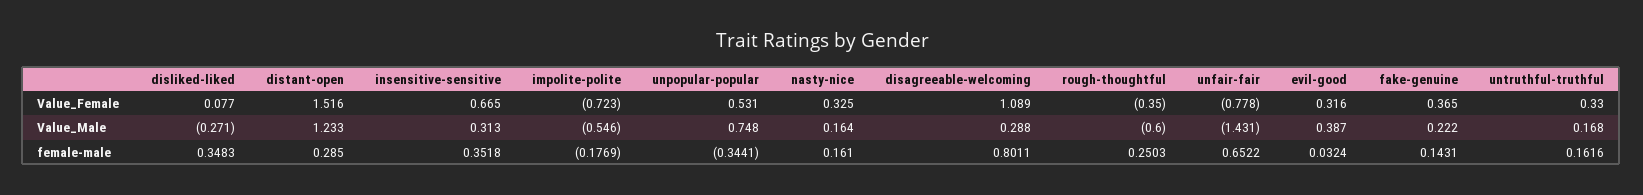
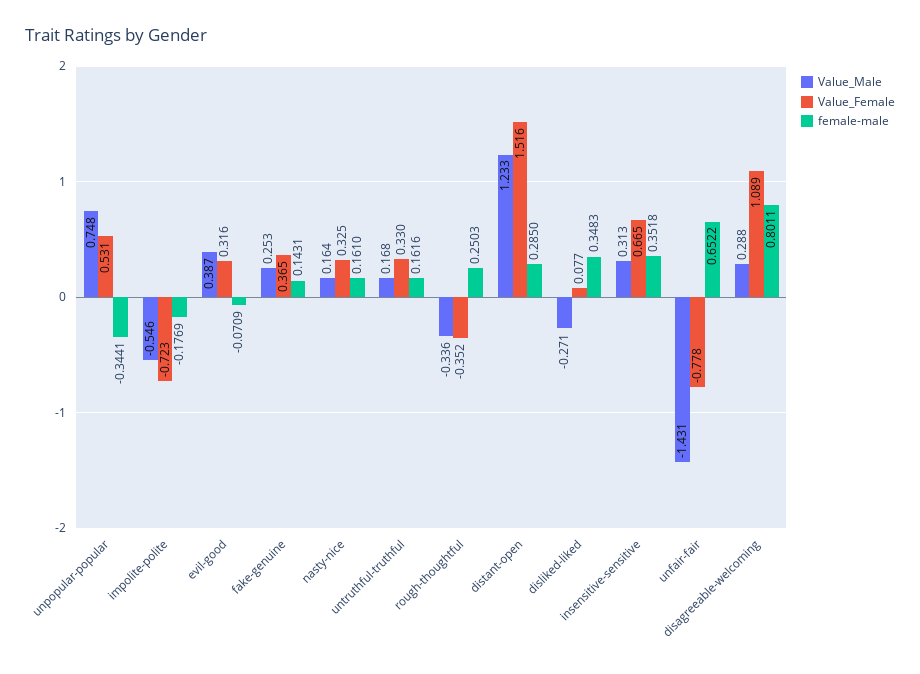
Value_Female, rough-thoughtful: -0.35 -> -0.352
Value_Male, rough-thoughtful: -0.6 -> -0.336
Value_Male, fake-genuine: 0.222 -> 0.253
female-male, evil-good: 0.0324 -> -0.0709

